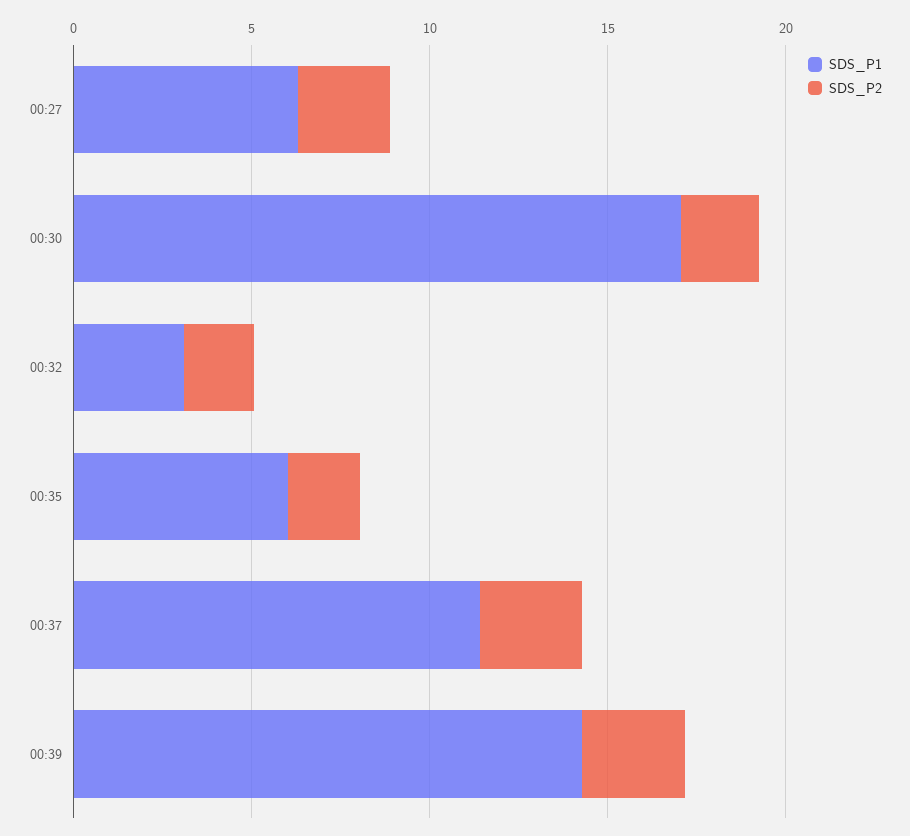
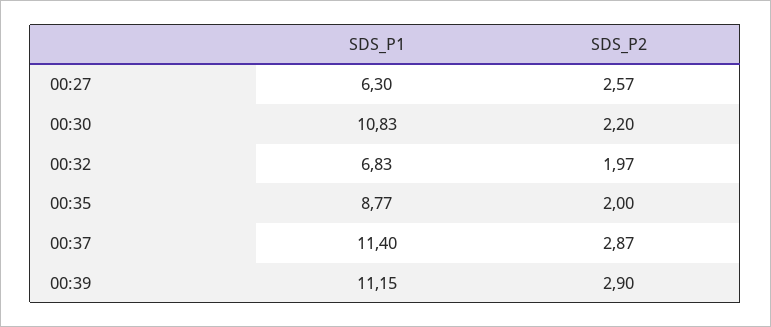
SDS_P1, 00:30: 17 -> 10.83
SDS_P1, 00:32: 3 -> 6.83
SDS_P1, 00:35: 6 -> 8.77
SDS_P1, 00:39: 14 -> 11.15

